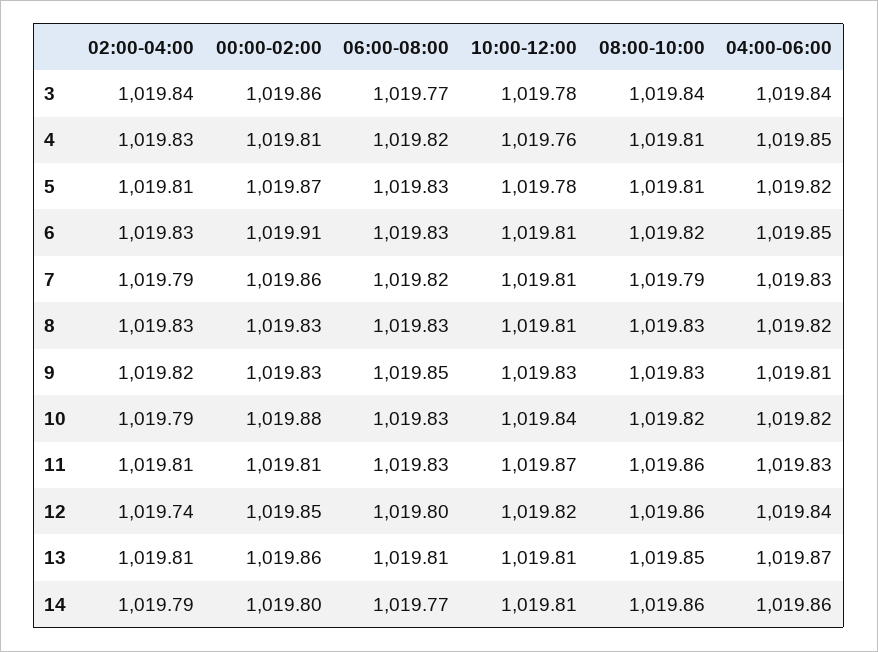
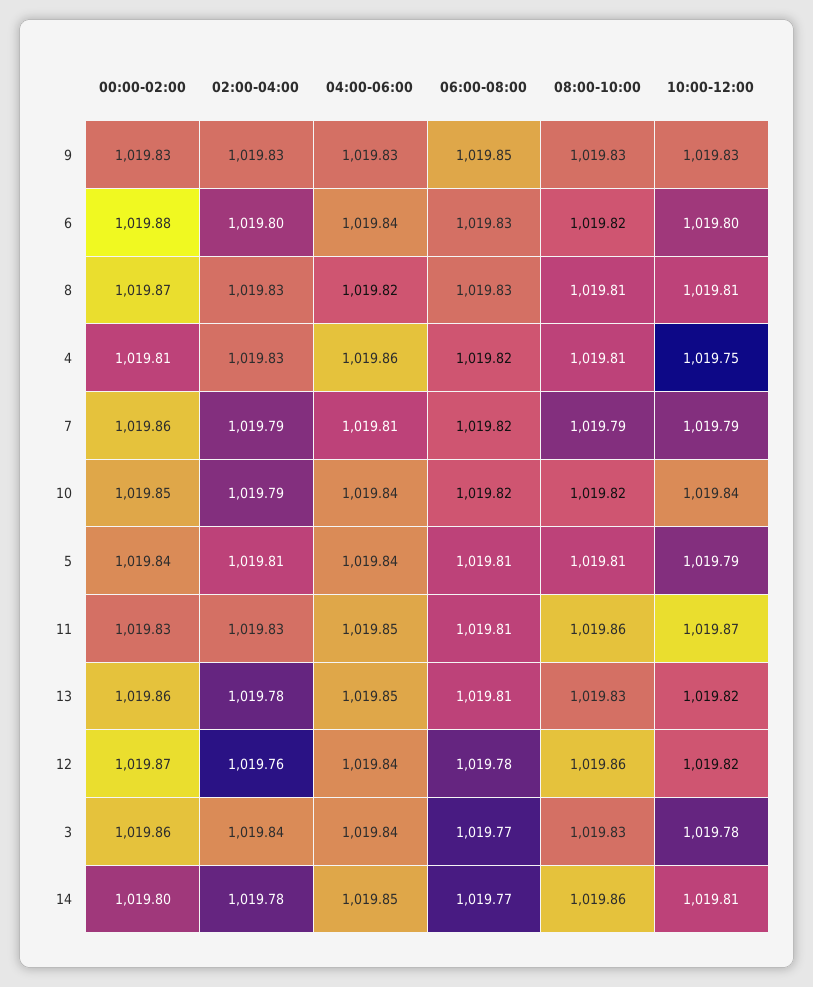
08:00-10:00, 3: 1019.84 -> 1019.83
10:00-12:00, 4: 1019.76 -> 1019.75
04:00-06:00, 4: 1019.85 -> 1019.86
00:00-02:00, 5: 1019.87 -> 1019.84
06:00-08:00, 5: 1019.83 -> 1019.81
10:00-12:00, 5: 1019.78 -> 1019.79
04:00-06:00, 5: 1019.82 -> 1019.84
02:00-04:00, 6: 1019.83 -> 1019.8
00:00-02:00, 6: 1019.91 -> 1019.88
10:00-12:00, 6: 1019.81 -> 1019.8
04:00-06:00, 6: 1019.85 -> 1019.84
10:00-12:00, 7: 1019.81 -> 1019.79
04:00-06:00, 7: 1019.83 -> 1019.81
00:00-02:00, 8: 1019.83 -> 1019.87
08:00-10:00, 8: 1019.83 -> 1019.81
02:00-04:00, 9: 1019.82 -> 1019.83
04:00-06:00, 9: 1019.81 -> 1019.83
00:00-02:00, 10: 1019.88 -> 1019.85
06:00-08:00, 10: 1019.83 -> 1019.82
04:00-06:00, 10: 1019.82 -> 1019.84
02:00-04:00, 11: 1019.81 -> 1019.83
00:00-02:00, 11: 1019.81 -> 1019.83
06:00-08:00, 11: 1019.83 -> 1019.81
04:00-06:00, 11: 1019.83 -> 1019.85
02:00-04:00, 12: 1019.74 -> 1019.76
00:00-02:00, 12: 1019.85 -> 1019.87
06:00-08:00, 12: 1019.8 -> 1019.78
02:00-04:00, 13: 1019.81 -> 1019.78
10:00-12:00, 13: 1019.81 -> 1019.82
08:00-10:00, 13: 1019.85 -> 1019.83
04:00-06:00, 13: 1019.87 -> 1019.85
02:00-04:00, 14: 1019.79 -> 1019.78
04:00-06:00, 14: 1019.86 -> 1019.85

